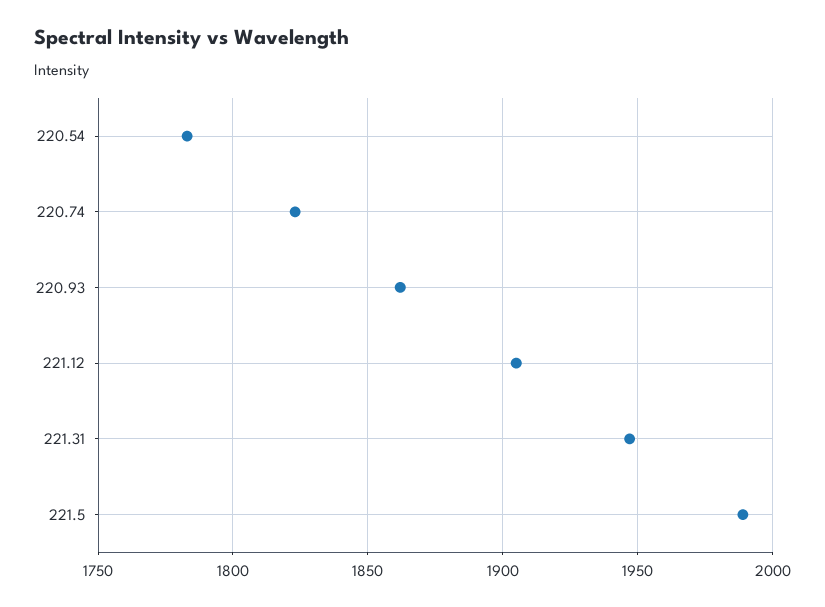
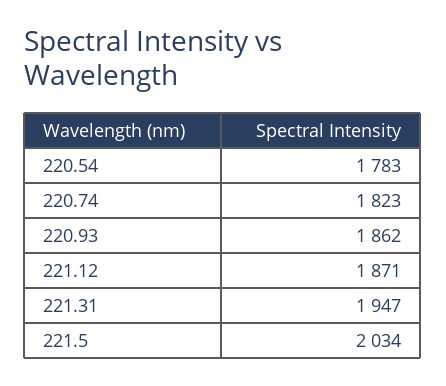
221.12: 1905 -> 1871
221.5: 1990 -> 2034

